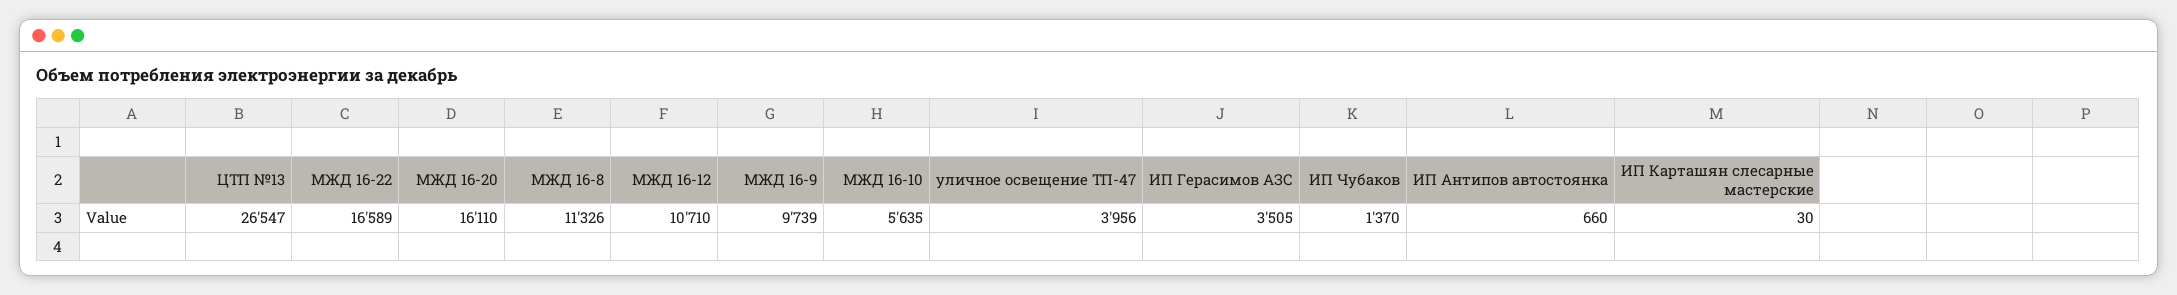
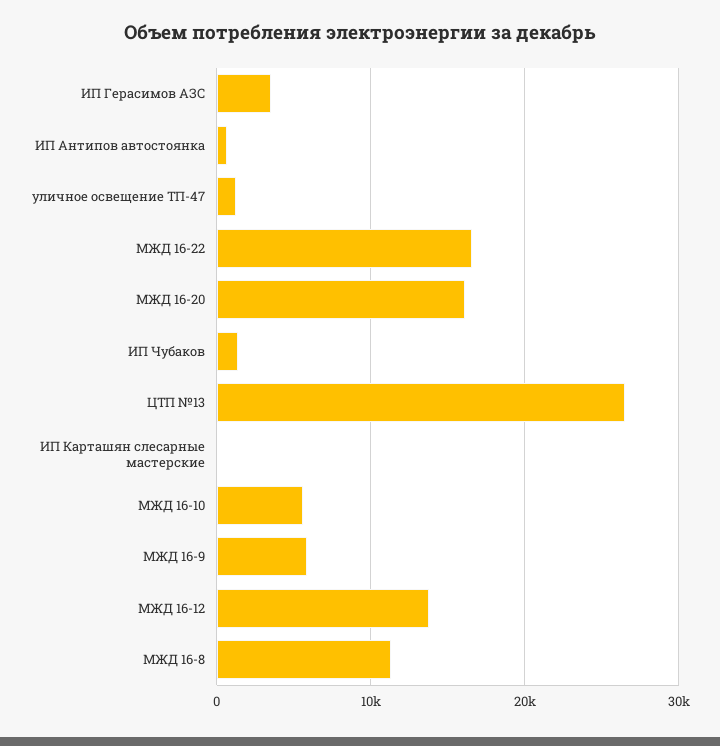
МЖД 16-12: 10710 -> 14000
МЖД 16-9: 9739 -> 6000
уличное освещение ТП-47: 3956 -> 1000

